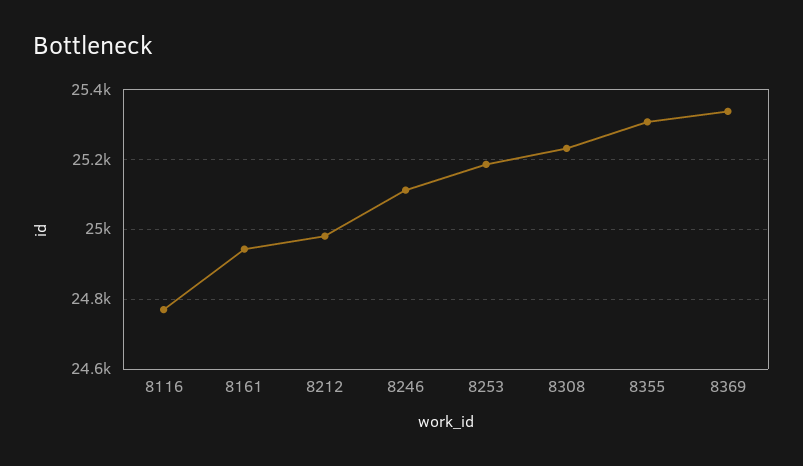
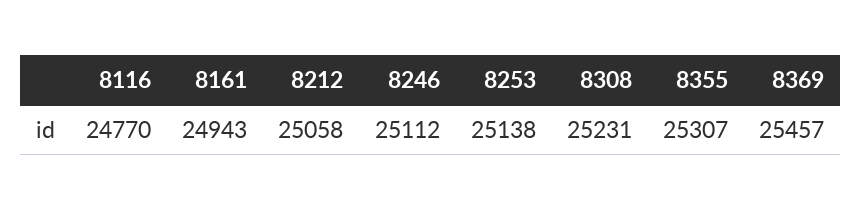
8212: 24980 -> 25058
8253: 25180 -> 25138
8369: 25340 -> 25457

